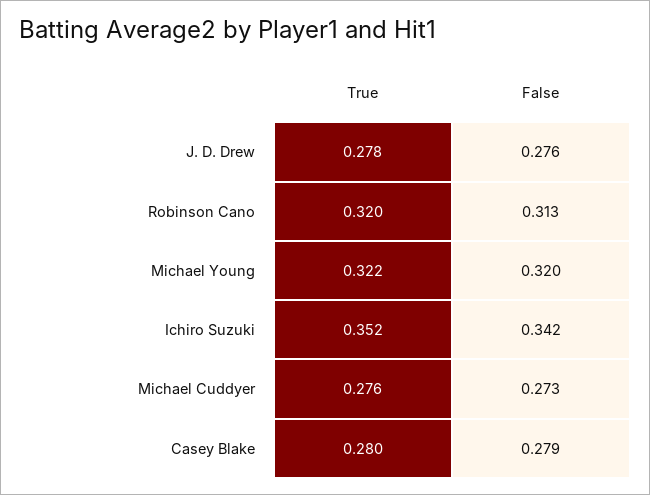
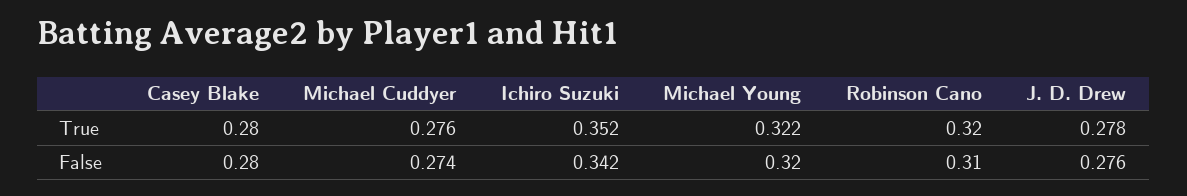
False, Robinson Cano: 0.313 -> 0.31
False, Michael Cuddyer: 0.273 -> 0.274
False, Casey Blake: 0.279 -> 0.28

